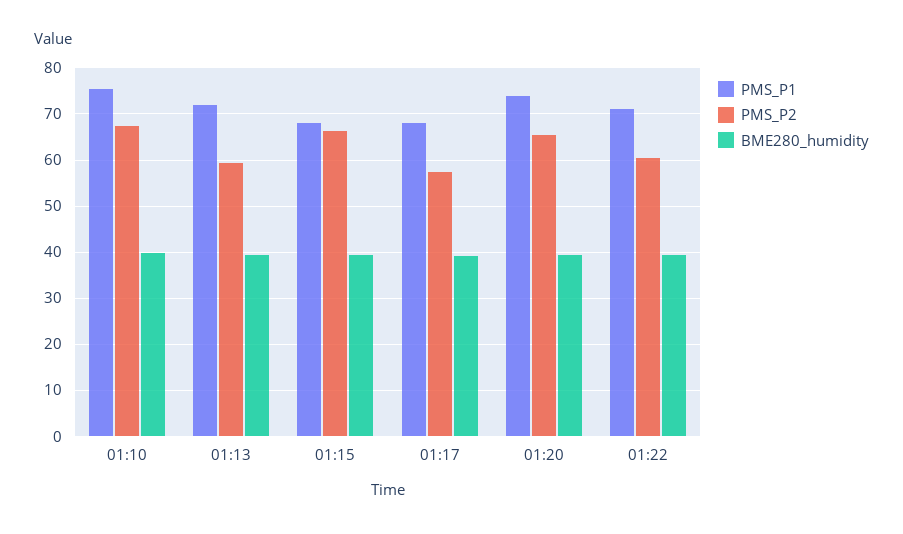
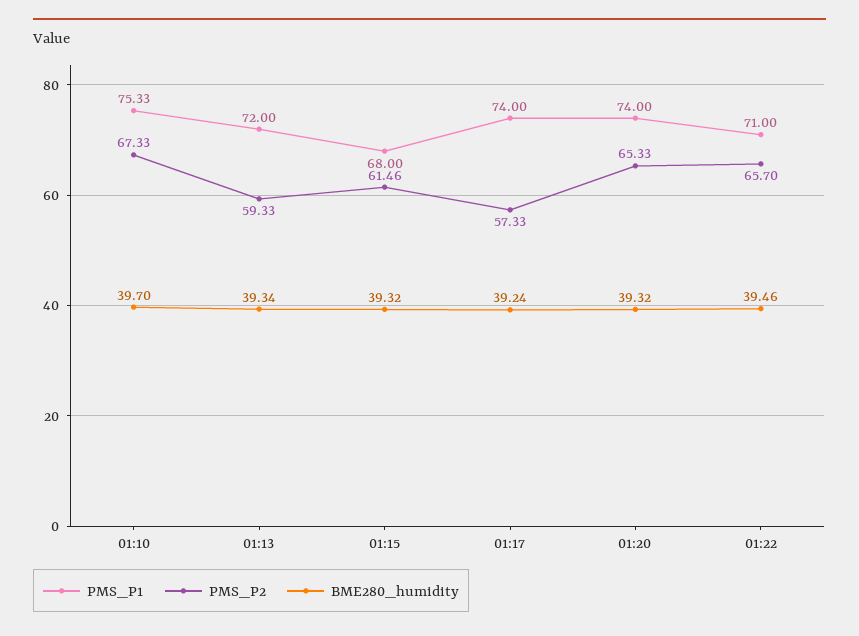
PMS_P2, 01:15: 66 -> 61.46
PMS_P1, 01:17: 68 -> 74
PMS_P2, 01:22: 60 -> 65.7

